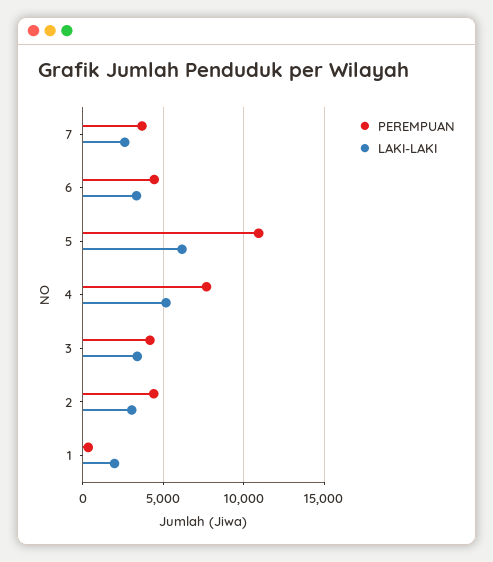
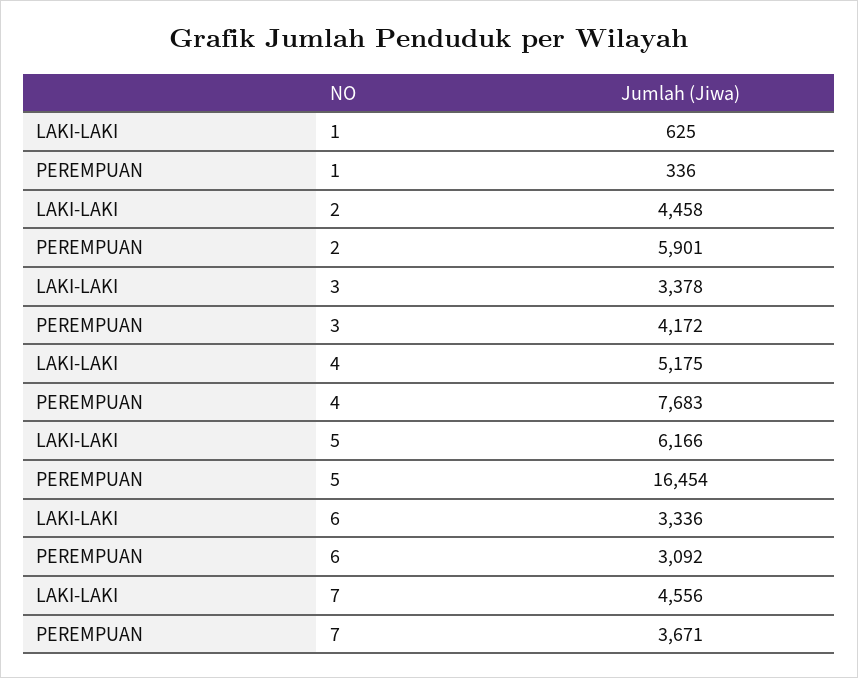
LAKI-LAKI, 7: 2500 -> 4556
PEREMPUAN, 6: 4500 -> 3092
PEREMPUAN, 5: 11000 -> 16454
PEREMPUAN, 2: 4500 -> 5901
LAKI-LAKI, 2: 3000 -> 4458
LAKI-LAKI, 1: 2000 -> 625

